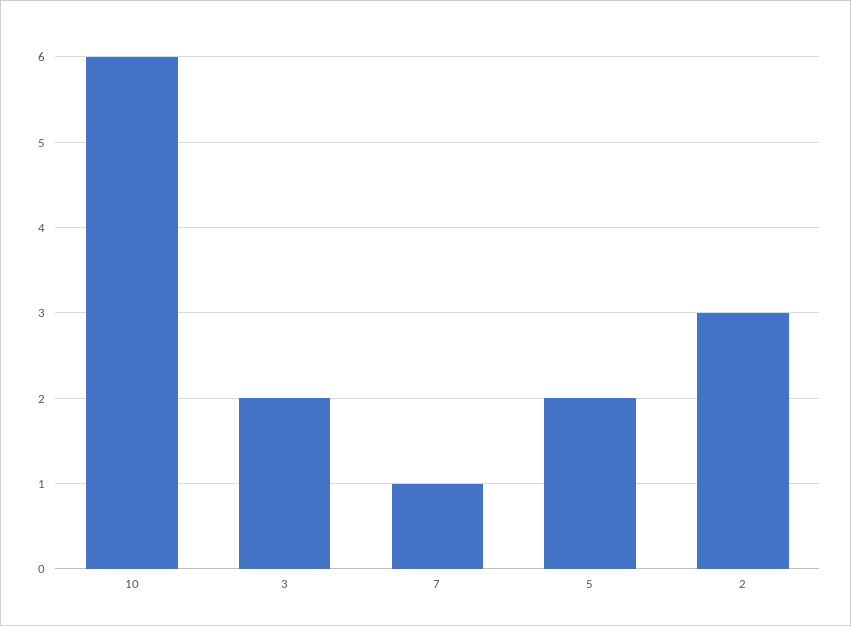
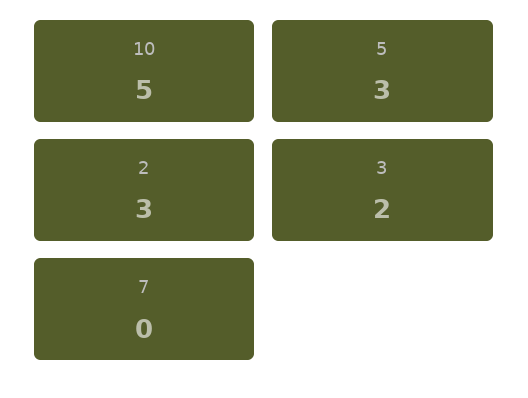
10: 6 -> 5
7: 1 -> 0
5: 2 -> 3

